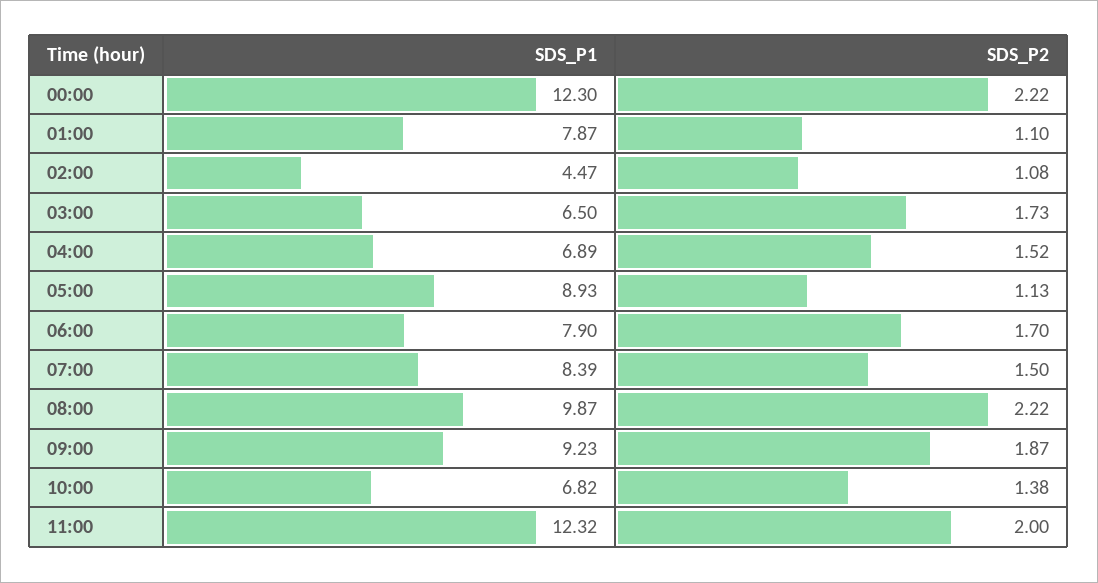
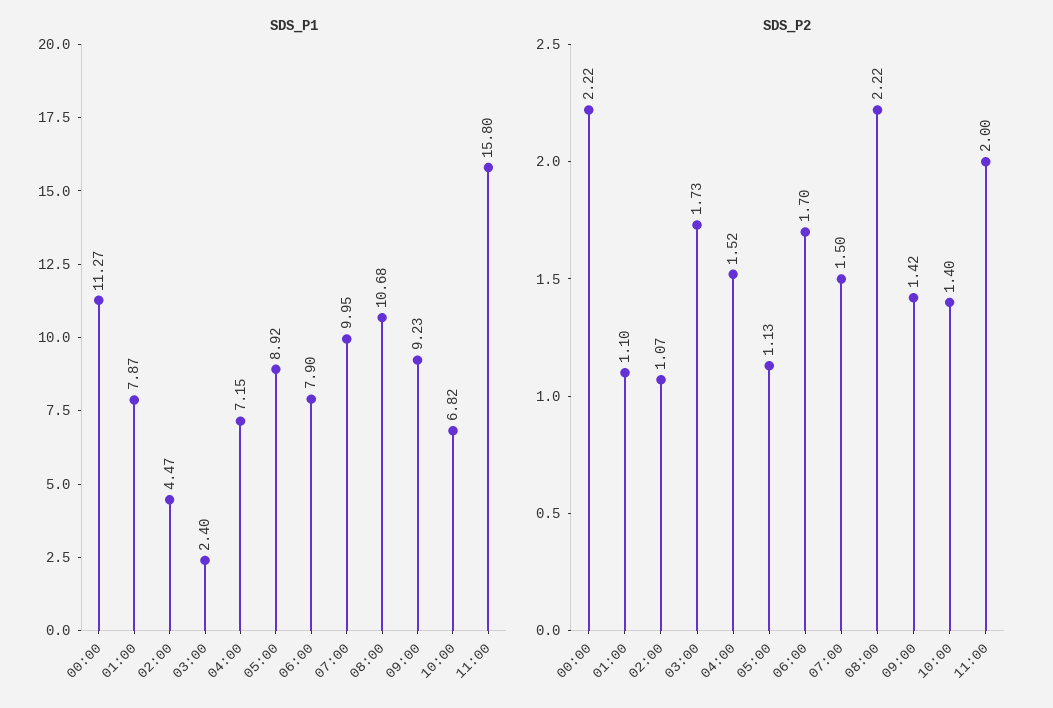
SDS_P1, 00:00: 12.3 -> 11.27
SDS_P2, 02:00: 1.08 -> 1.07
SDS_P1, 03:00: 6.5 -> 2.4
SDS_P1, 04:00: 6.89 -> 7.15
SDS_P1, 05:00: 8.93 -> 8.92
SDS_P1, 07:00: 8.39 -> 9.95
SDS_P1, 08:00: 9.87 -> 10.68
SDS_P2, 09:00: 1.87 -> 1.42
SDS_P2, 10:00: 1.38 -> 1.4
SDS_P1, 11:00: 12.32 -> 15.8

